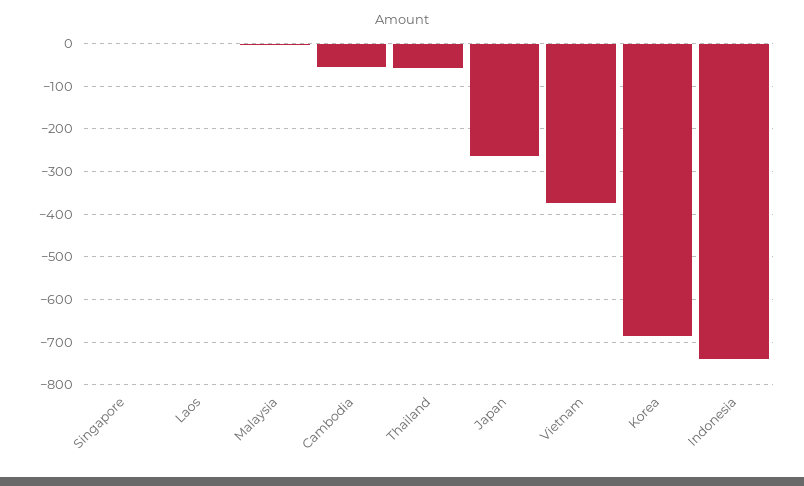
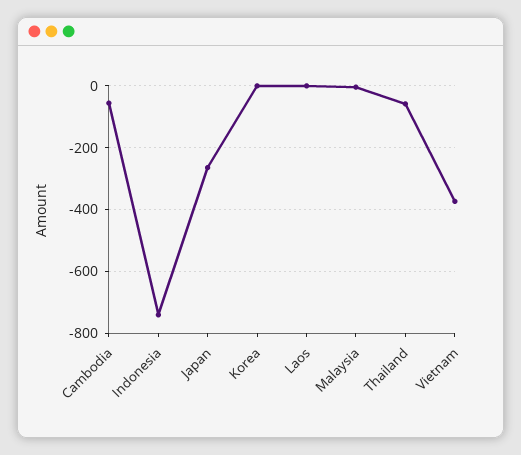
Singapore: 0 -> none
Korea: -680 -> 0

